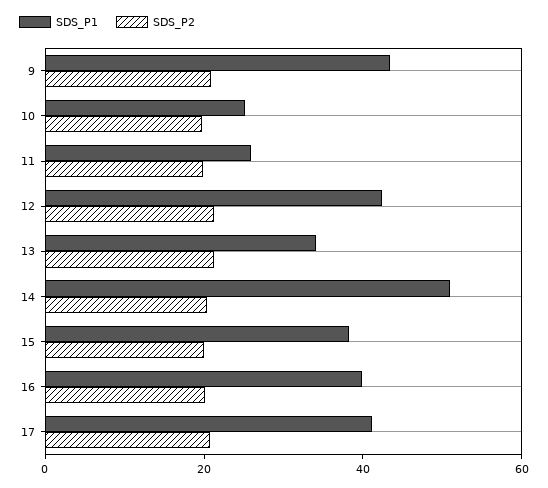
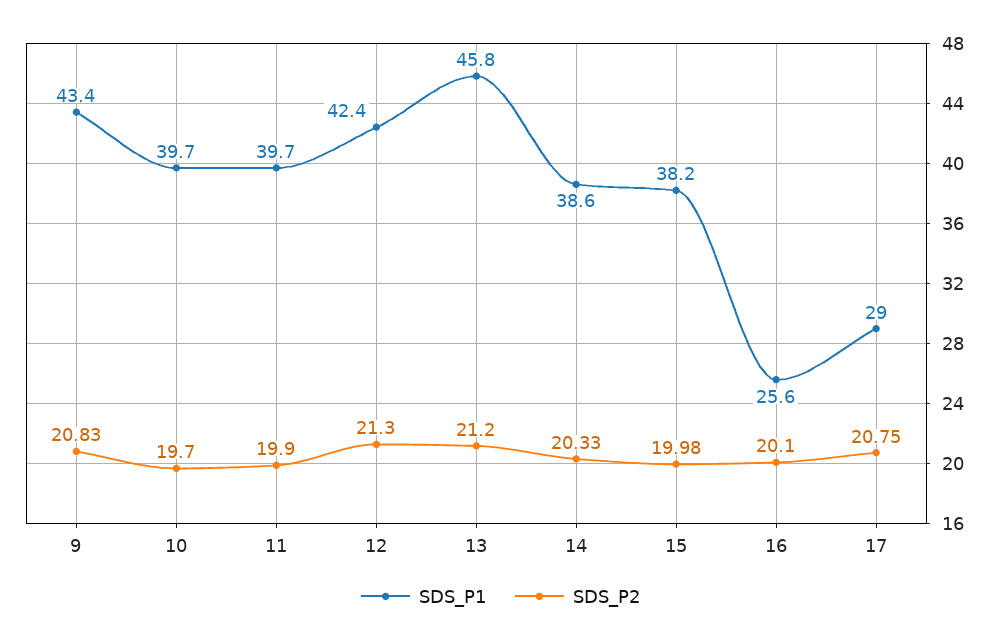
SDS_P1, 10: 25 -> 39.7
SDS_P1, 11: 25 -> 39.7
SDS_P1, 13: 35 -> 45.8
SDS_P1, 14: 50 -> 38.6
SDS_P1, 16: 40 -> 25.6
SDS_P1, 17: 40 -> 29

